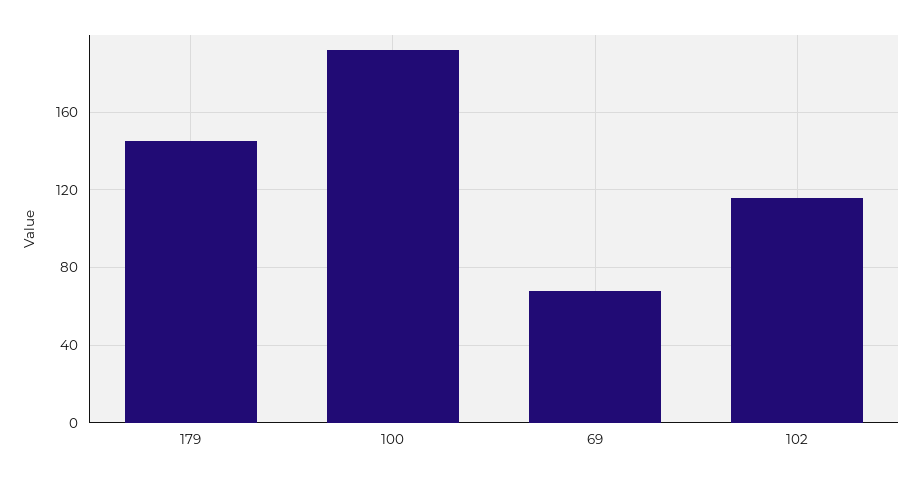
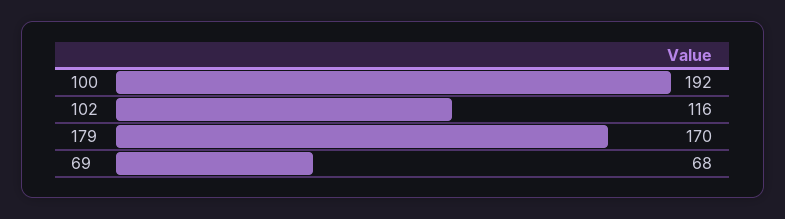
179: 145 -> 170

